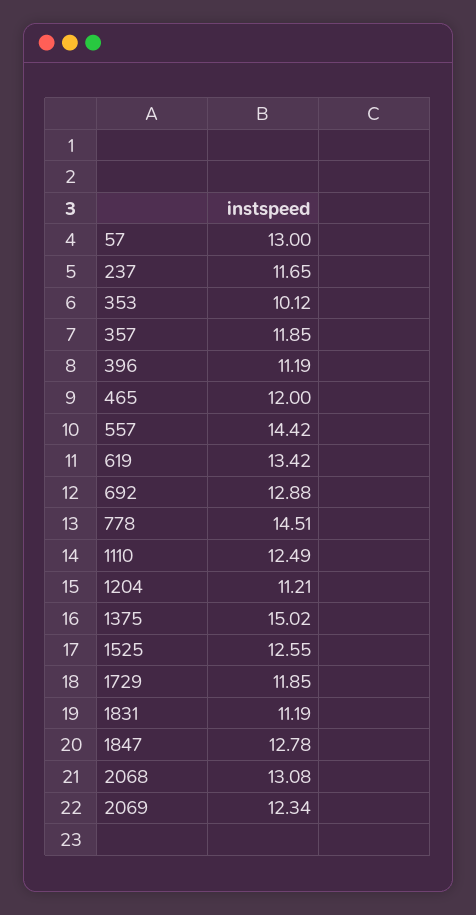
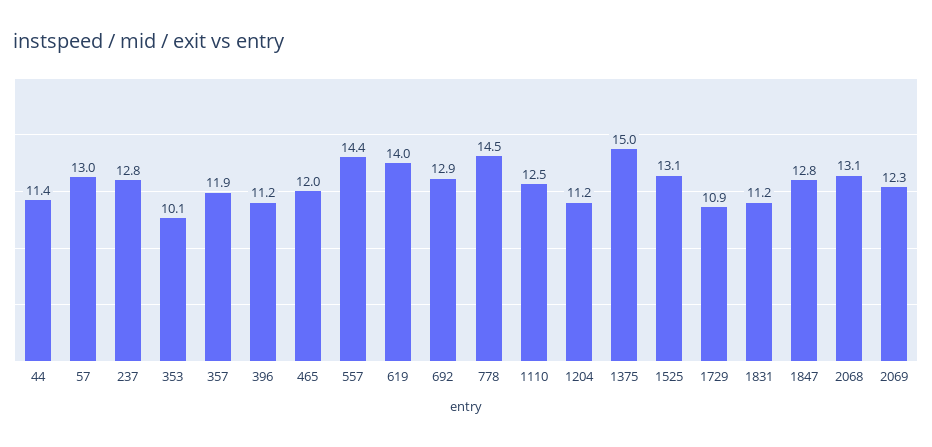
237: 11.65 -> 12.8
619: 13.42 -> 14
1525: 12.55 -> 13.1
1729: 11.85 -> 10.9
44: none -> 11.4

